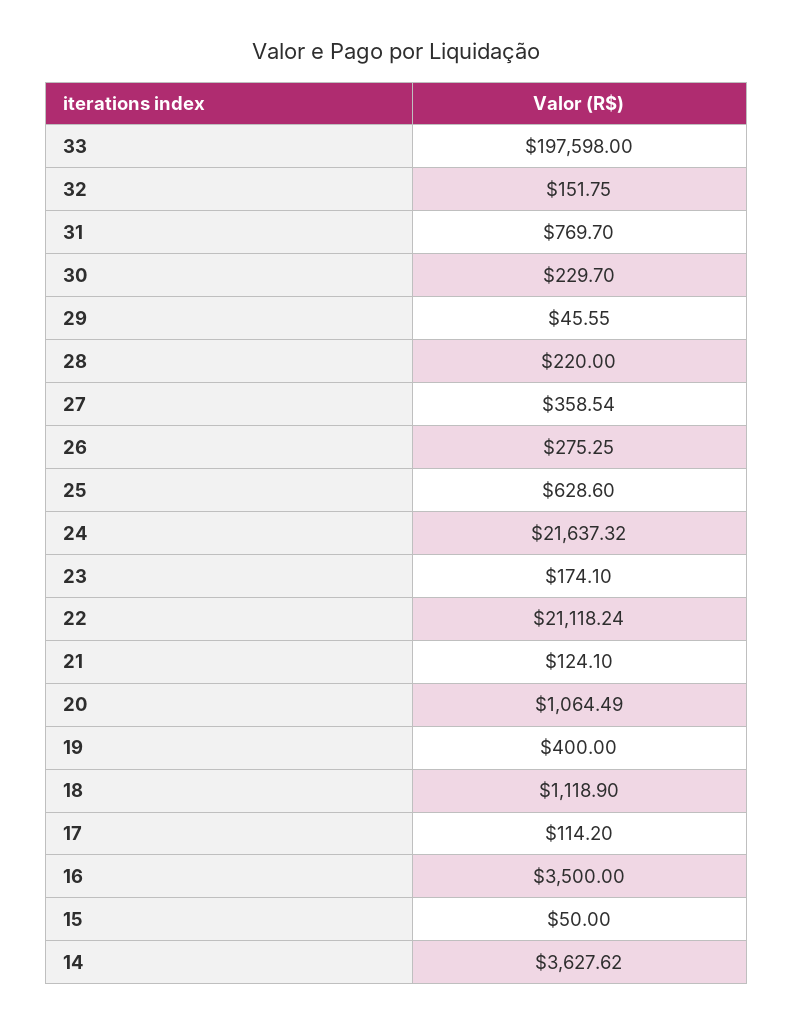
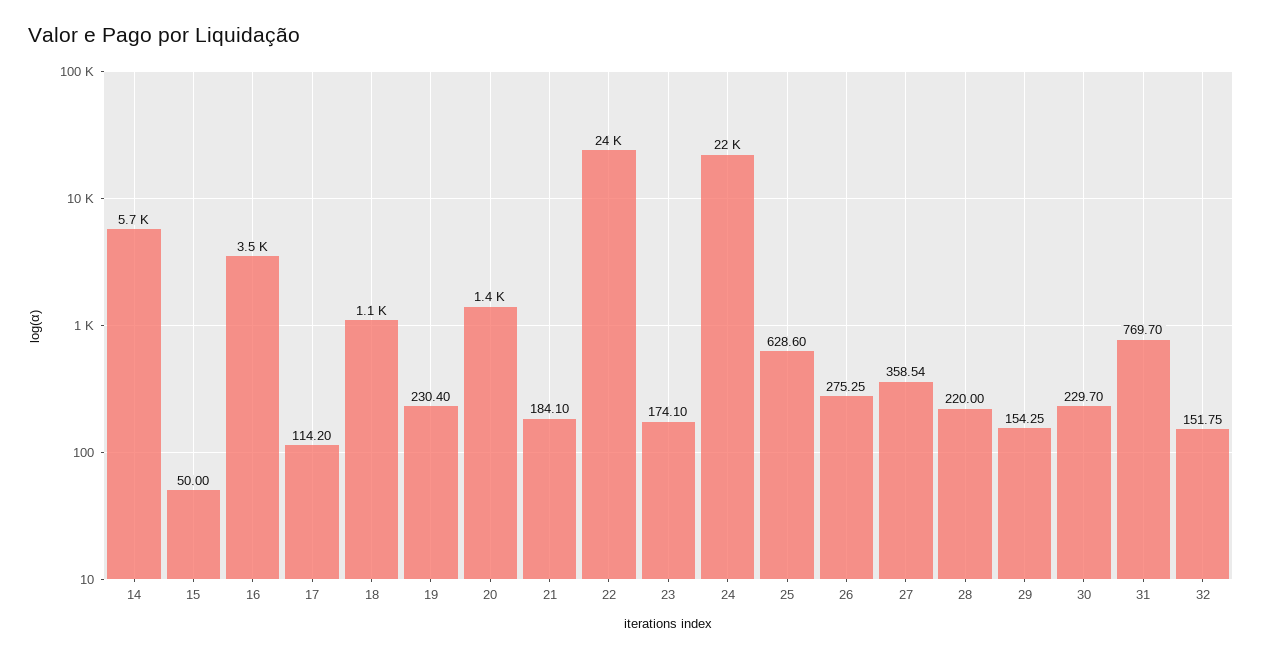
33: 197598 -> none
29: 45.55 -> 154.25
22: 21118.24 -> 24000
21: 124.1 -> 184.1
20: 1064.49 -> 1400
19: 400 -> 230.4
14: 3627.62 -> 5700

